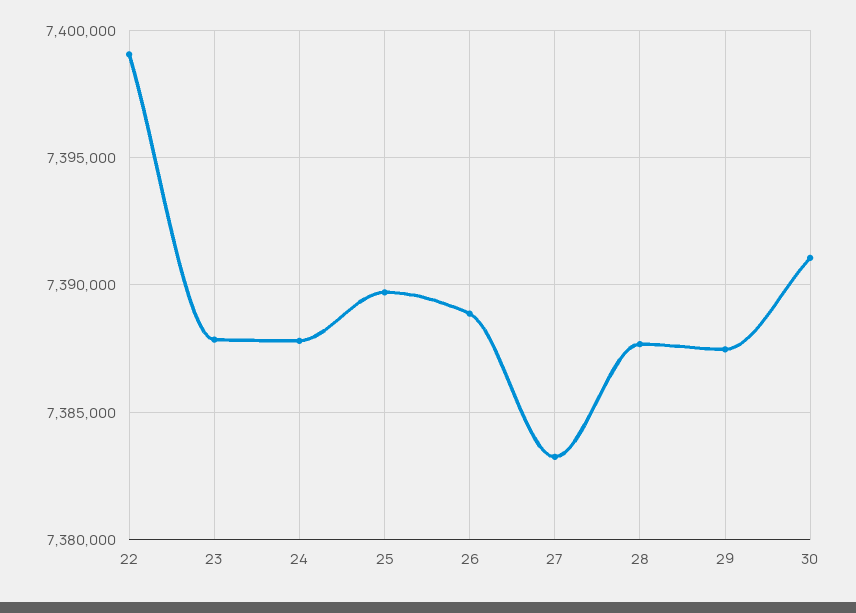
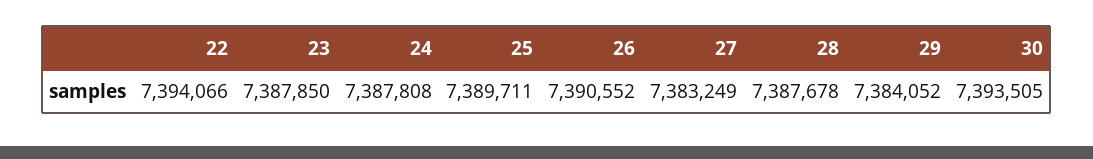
22: 7399000 -> 7394066
26: 7389000 -> 7390552
29: 7387500 -> 7384052
30: 7391000 -> 7393505

